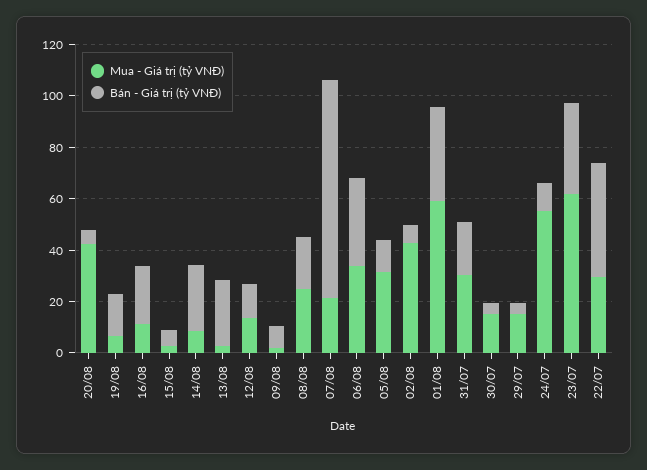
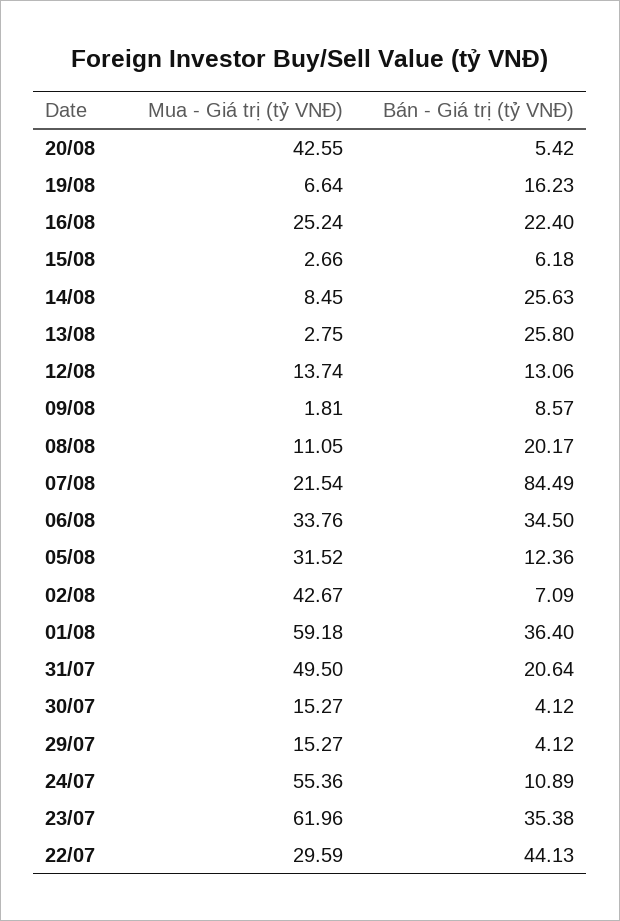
Mua - Giá trị (tỷ VNĐ), 16/08: 10 -> 25.24
Mua - Giá trị (tỷ VNĐ), 08/08: 25 -> 11.05
Mua - Giá trị (tỷ VNĐ), 31/07: 30 -> 49.5

